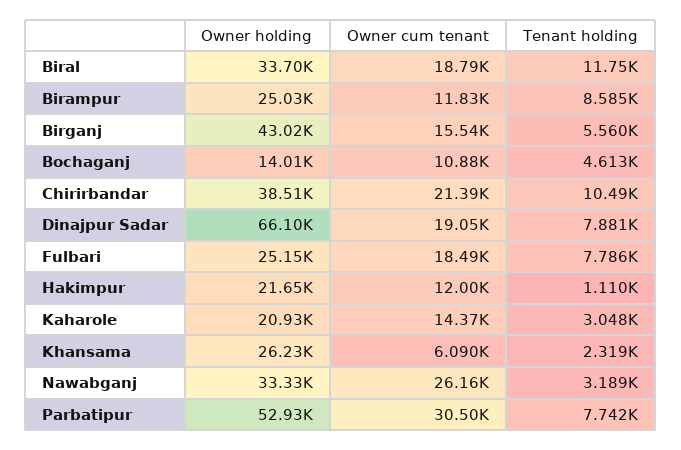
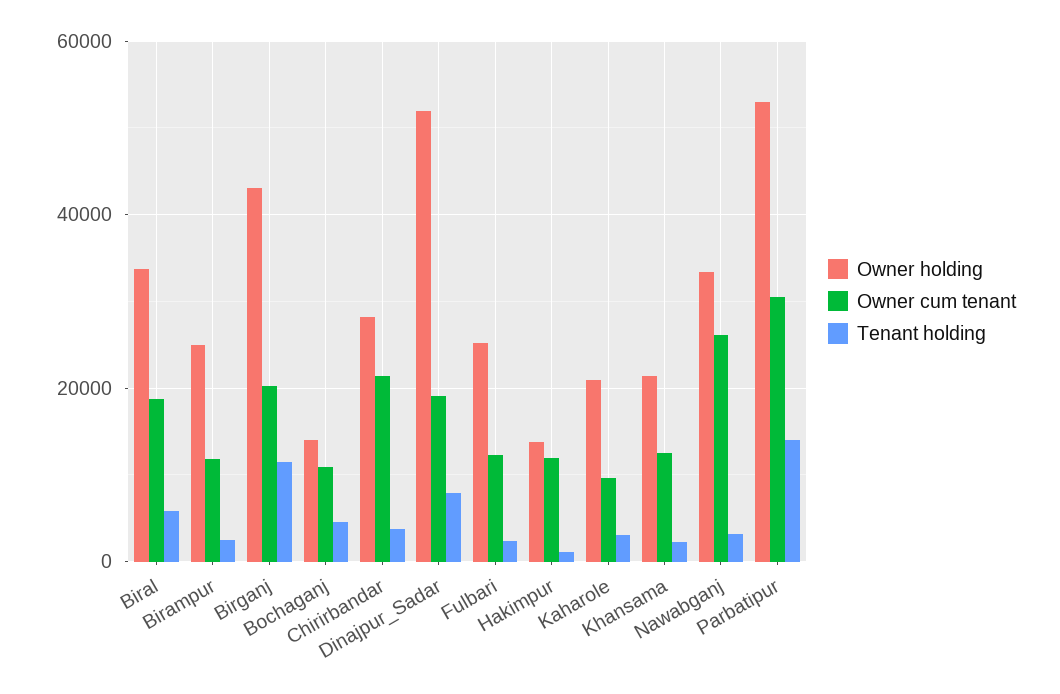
Tenant holding, Biral: 11750 -> 6000
Tenant holding, Birampur: 8585 -> 2000
Owner cum tenant, Birganj: 15540 -> 20000
Tenant holding, Birganj: 5560 -> 12000
Owner holding, Chirirbandar: 38510 -> 28000
Tenant holding, Chirirbandar: 10490 -> 4000
Owner holding, Dinajpur Sadar: 66100 -> 52000
Owner cum tenant, Fulbari: 18490 -> 12000
Tenant holding, Fulbari: 7786 -> 2000
Owner holding, Hakimpur: 21650 -> 14000
Owner cum tenant, Kaharole: 14370 -> 10000
Owner holding, Khansama: 26230 -> 22000
Owner cum tenant, Khansama: 6090 -> 12000
Tenant holding, Parbatipur: 7742 -> 14000

